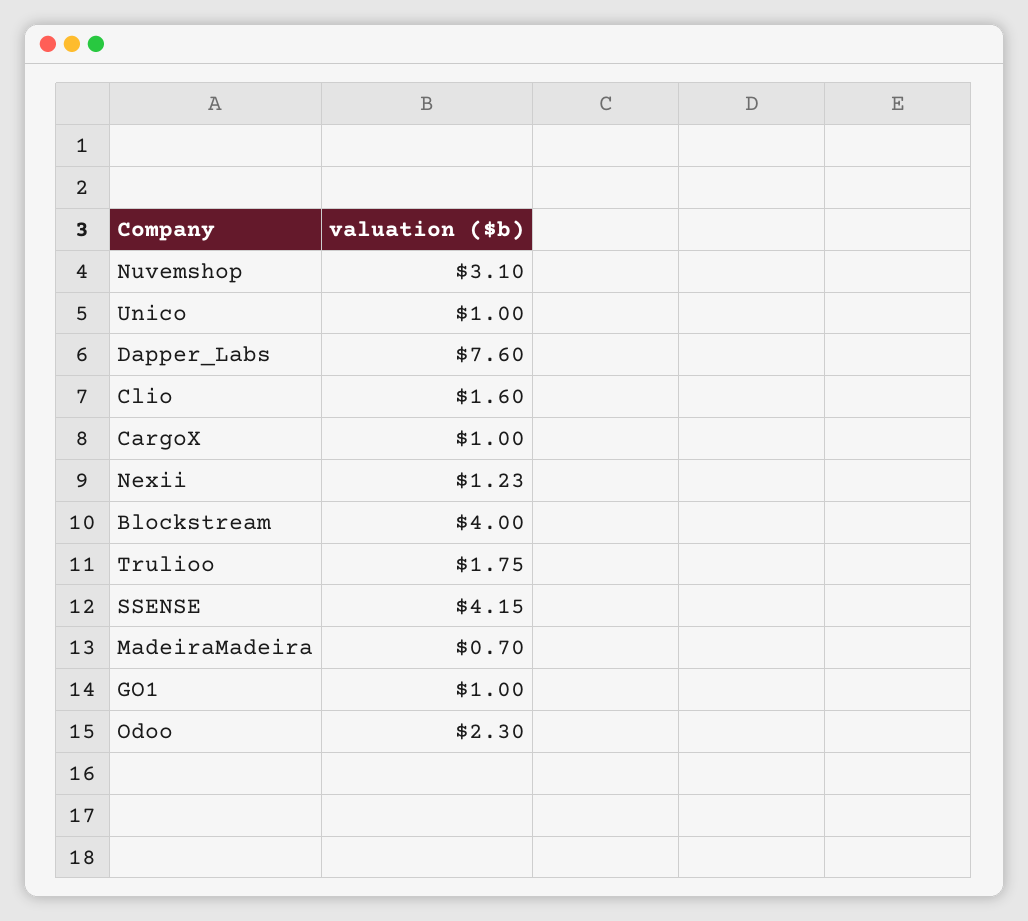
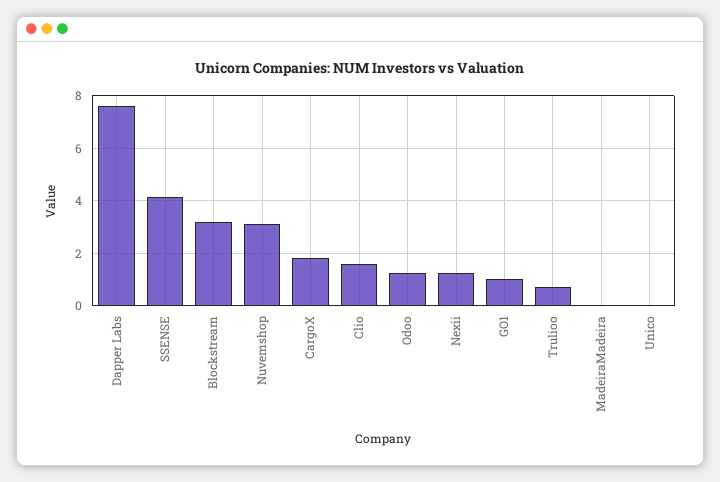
Unico: 1 -> 0
CargoX: 1 -> 1.75
Blockstream: 4 -> 3.25
Trulioo: 1.75 -> 0.75
MadeiraMadeira: 0.7 -> 0
Odoo: 2.3 -> 1.25

